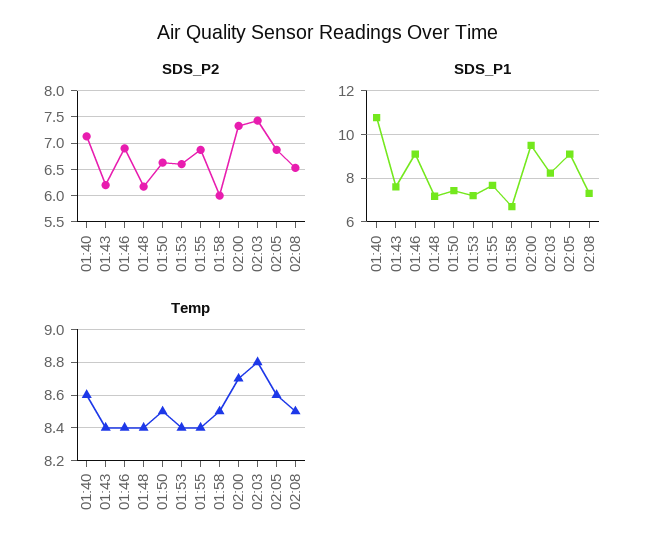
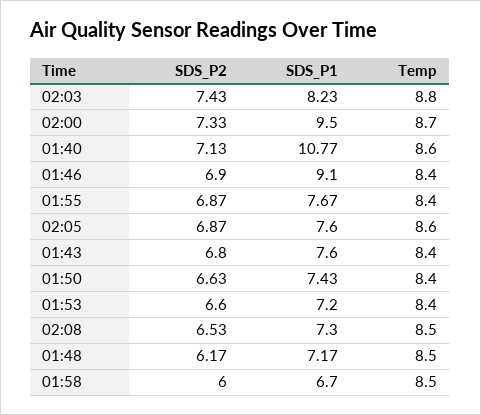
SDS_P2, 01:43: 6.25 -> 6.8
SDS_P1, 02:05: 9 -> 7.6
Temp, 01:48: 8.4 -> 8.5
Temp, 01:50: 8.5 -> 8.4

